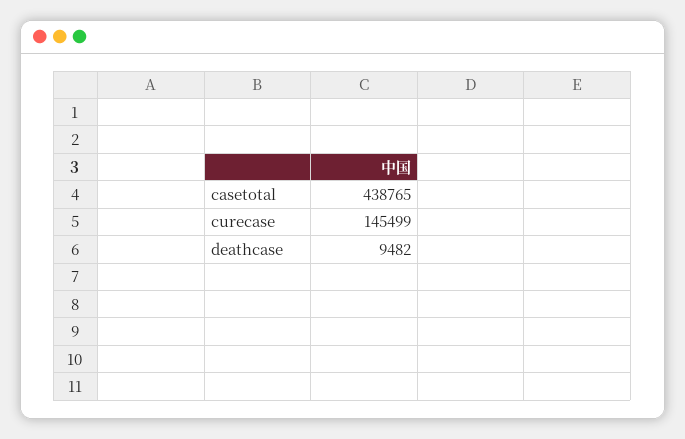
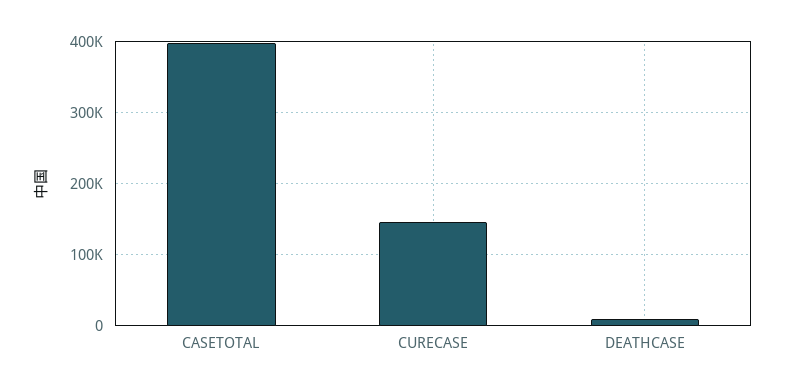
casetotal: 438765 -> 400000

